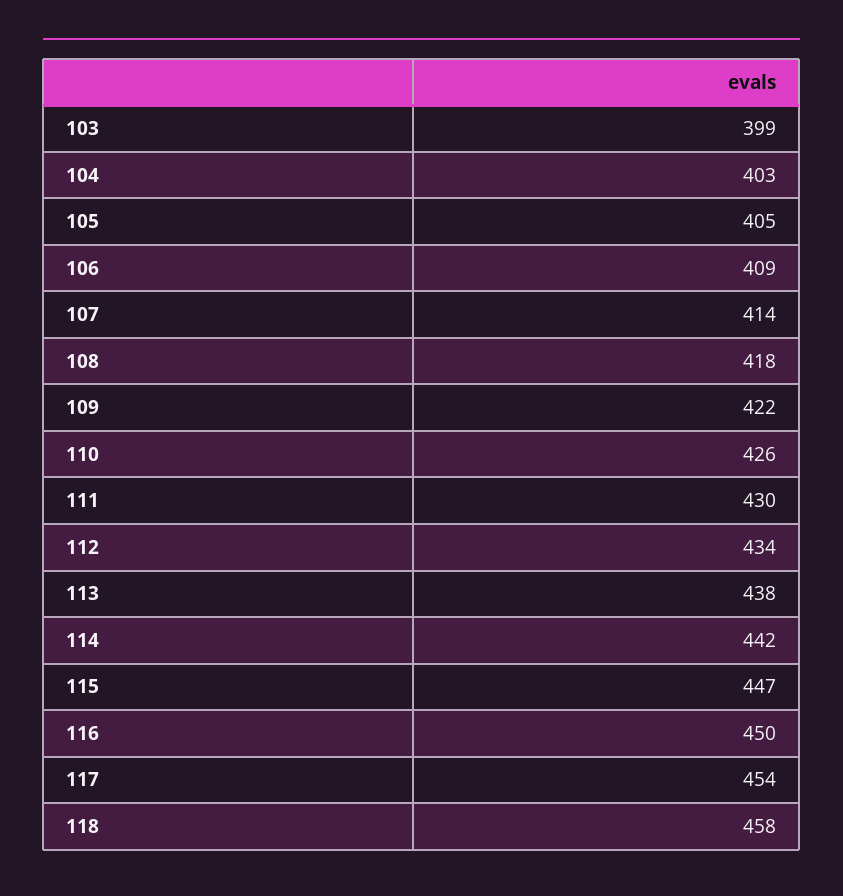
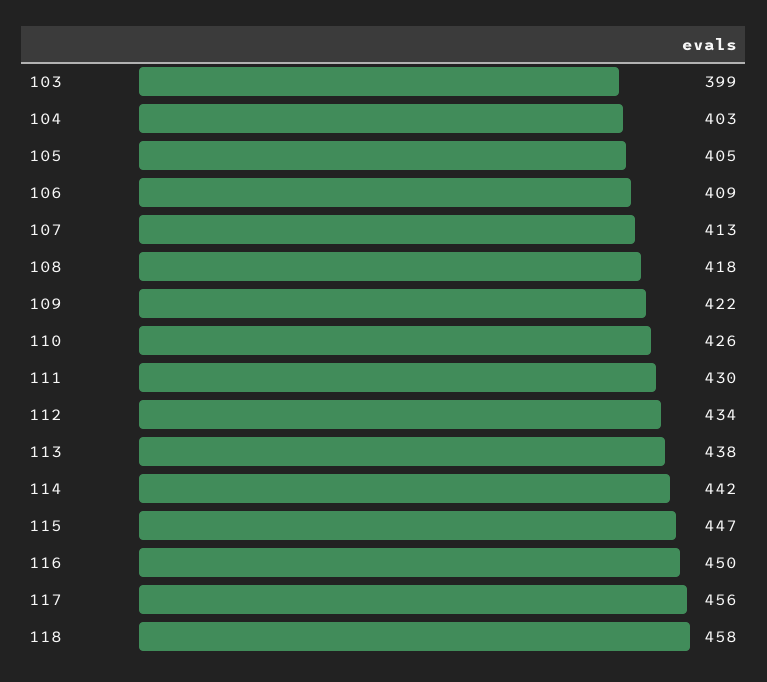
107: 414 -> 413
117: 454 -> 456

